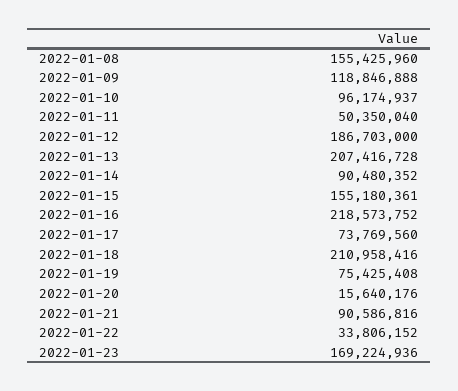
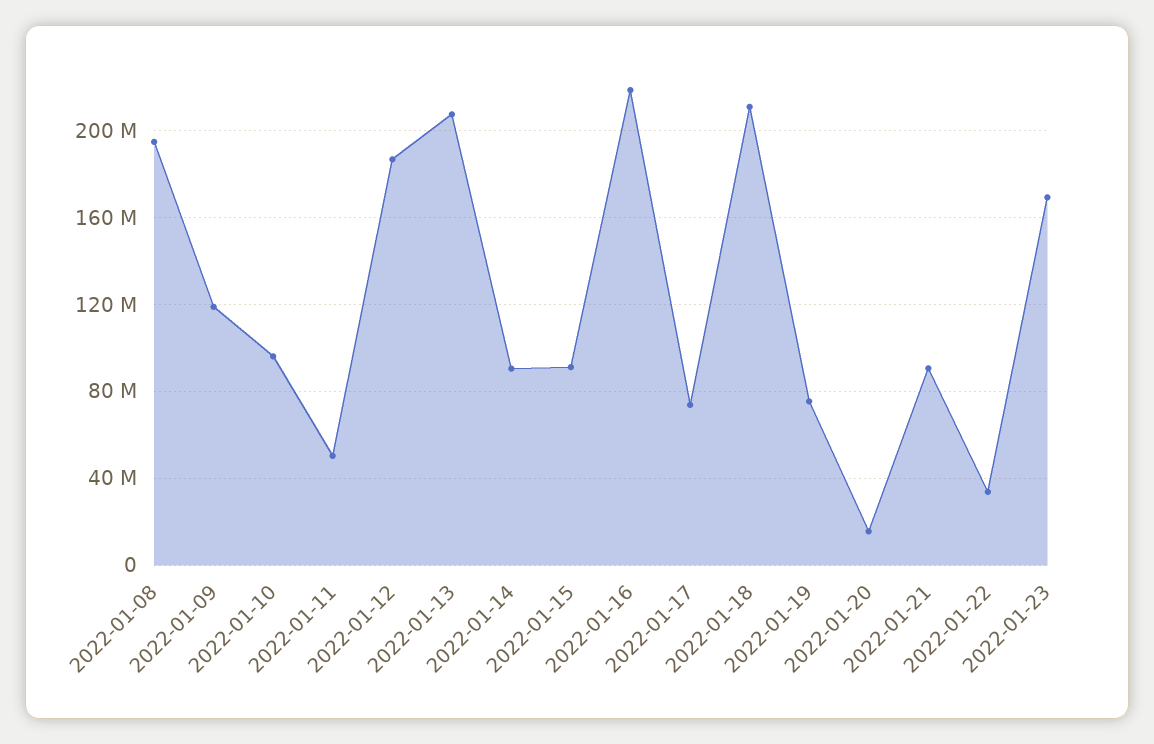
2022-01-08: 155425960 -> 195000000
2022-01-15: 155180361 -> 90000000

